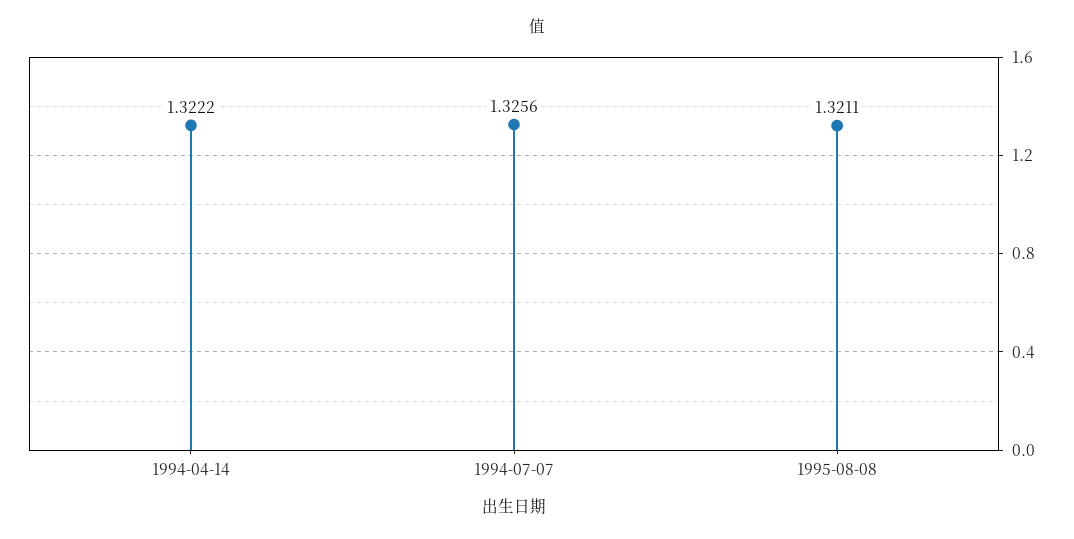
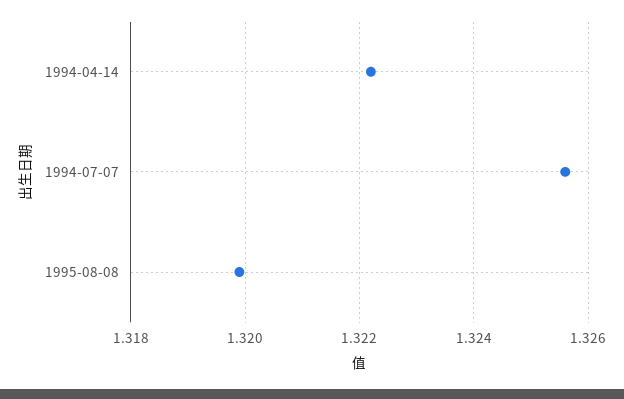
1995-08-08: 1.3211 -> 1.32

